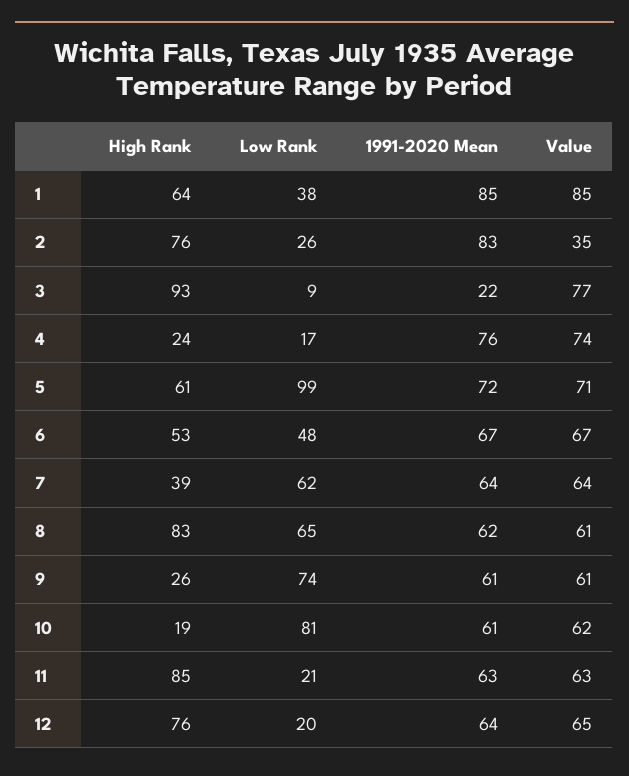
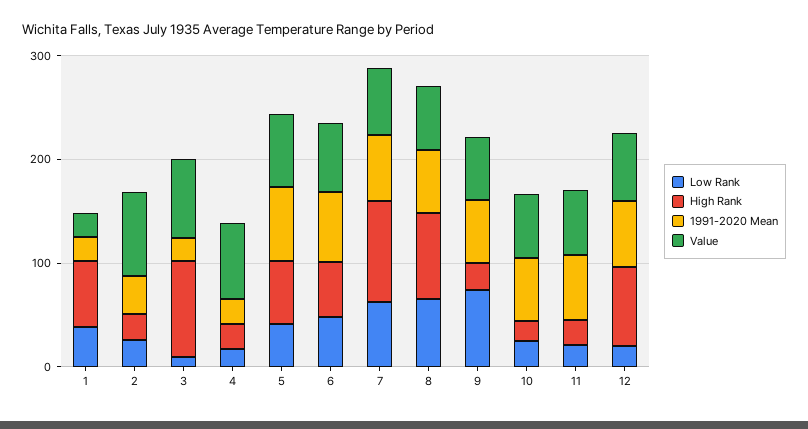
1991-2020 Mean, 1: 85 -> 20
Value, 1: 85 -> 20
High Rank, 2: 76 -> 20
1991-2020 Mean, 2: 83 -> 40
Value, 2: 35 -> 80
1991-2020 Mean, 4: 76 -> 20
Low Rank, 5: 99 -> 40
High Rank, 7: 39 -> 100
Low Rank, 10: 81 -> 20
High Rank, 11: 85 -> 20

